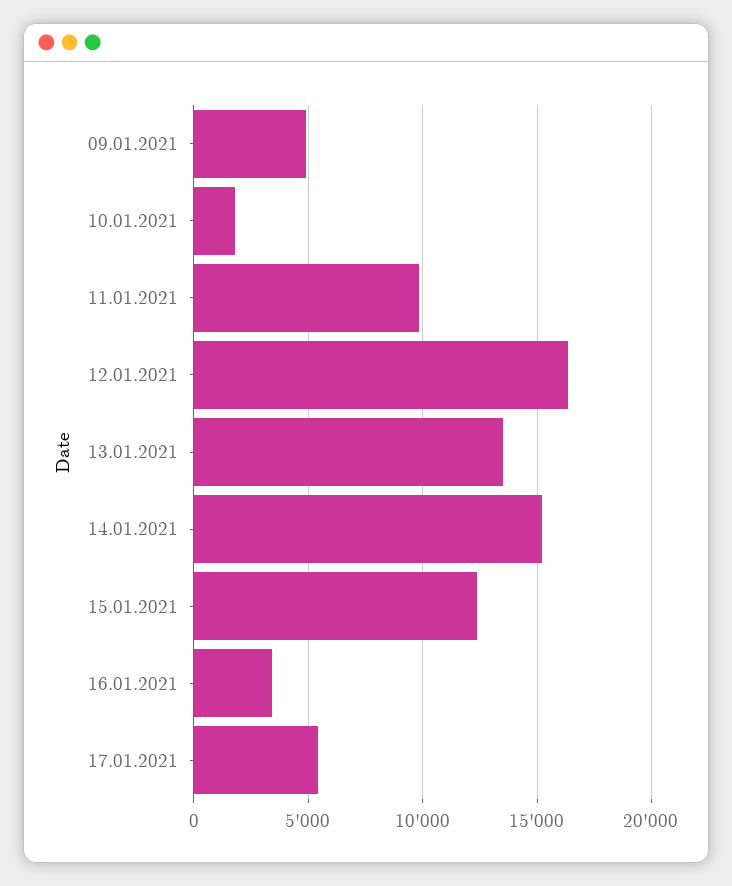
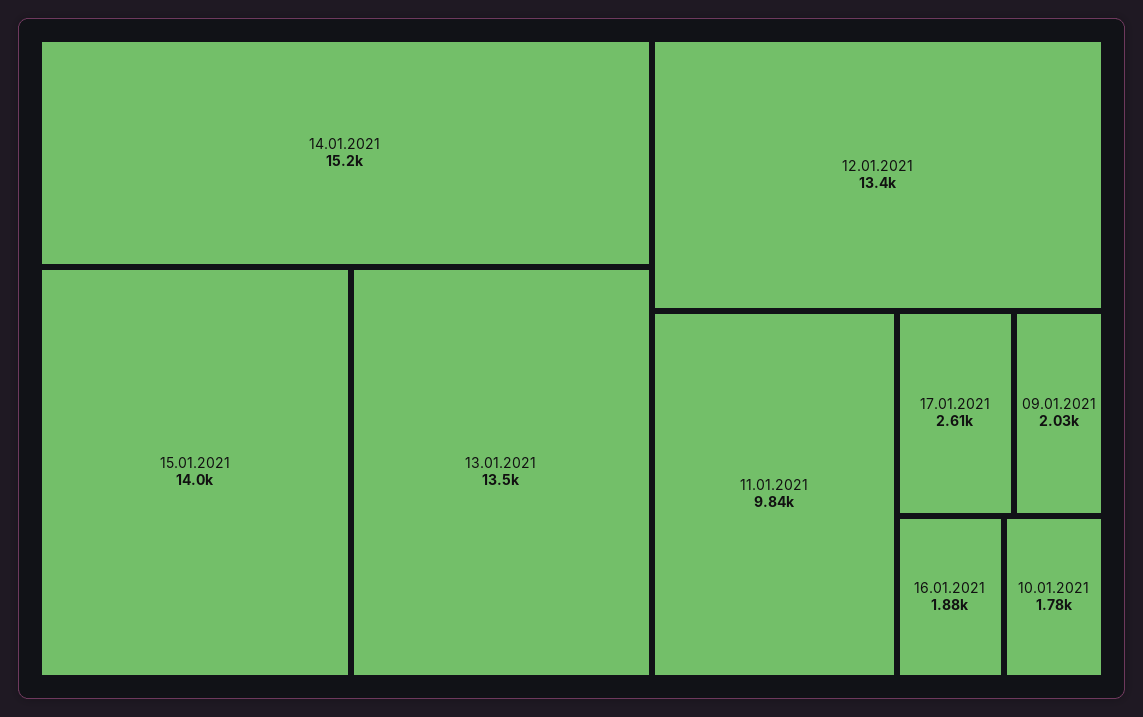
09.01.2021: 5000 -> 2030
12.01.2021: 16500 -> 13400
15.01.2021: 12500 -> 14000
16.01.2021: 3500 -> 1880
17.01.2021: 5500 -> 2610

